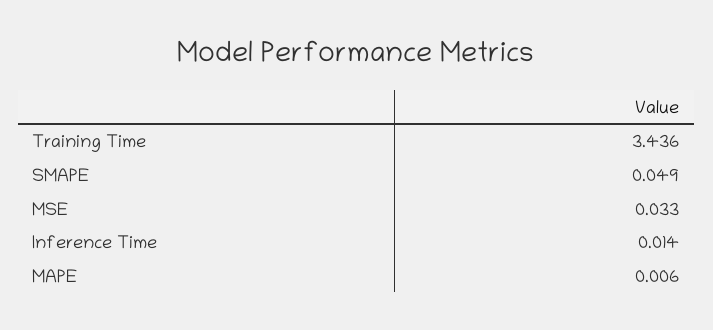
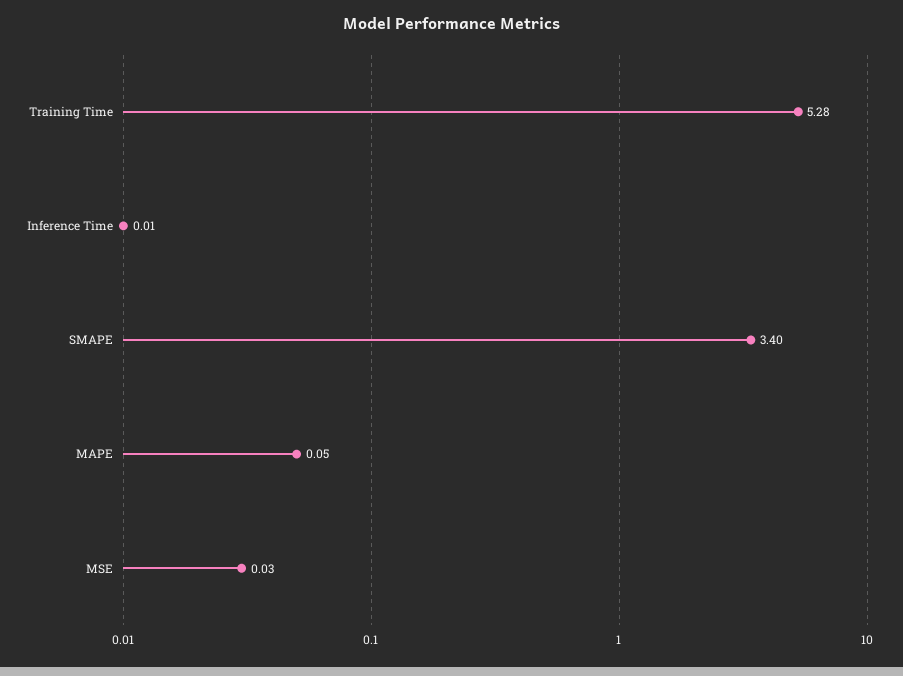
Training Time: 3.436 -> 5.28
SMAPE: 0.049 -> 3.4
MAPE: 0.006 -> 0.05

